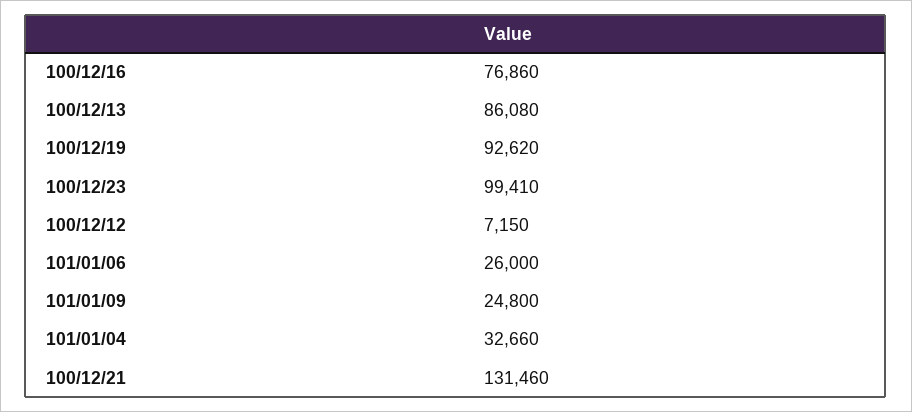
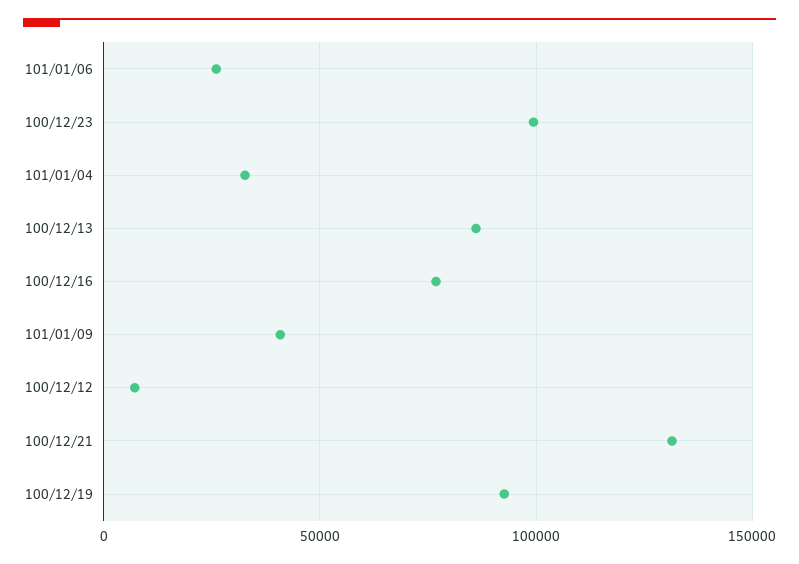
101/01/09: 24800 -> 40000

